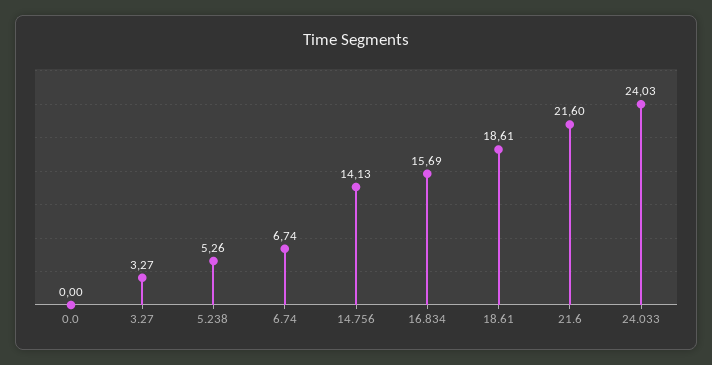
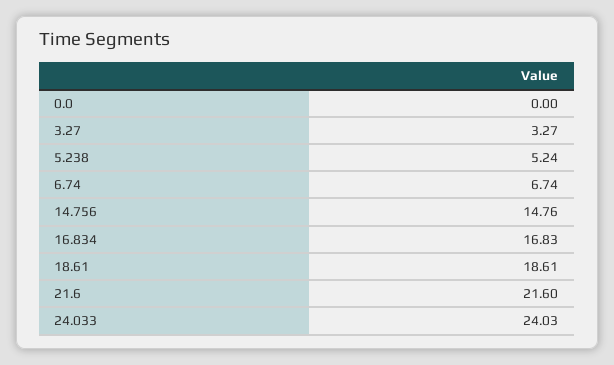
5.238: 5.26 -> 5.24
14.756: 14.13 -> 14.76
16.834: 15.69 -> 16.83

